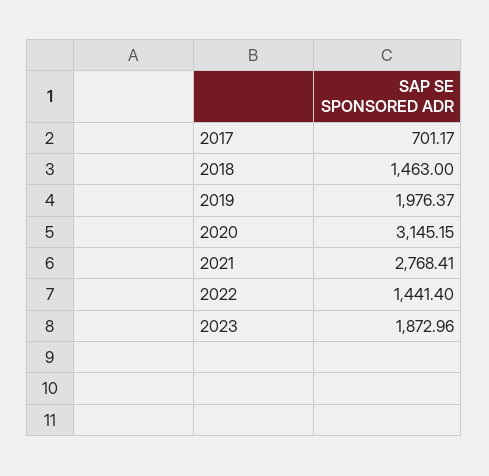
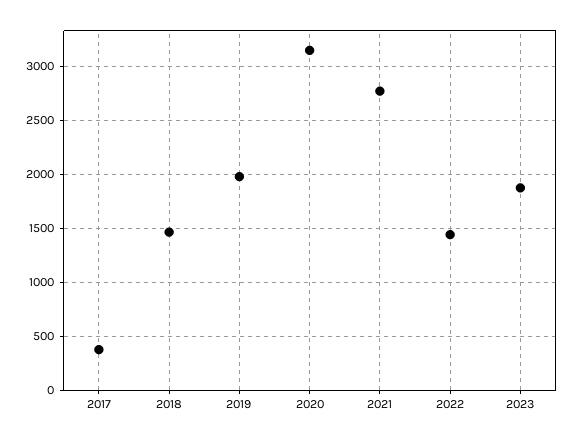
2017: 701.17 -> 400

